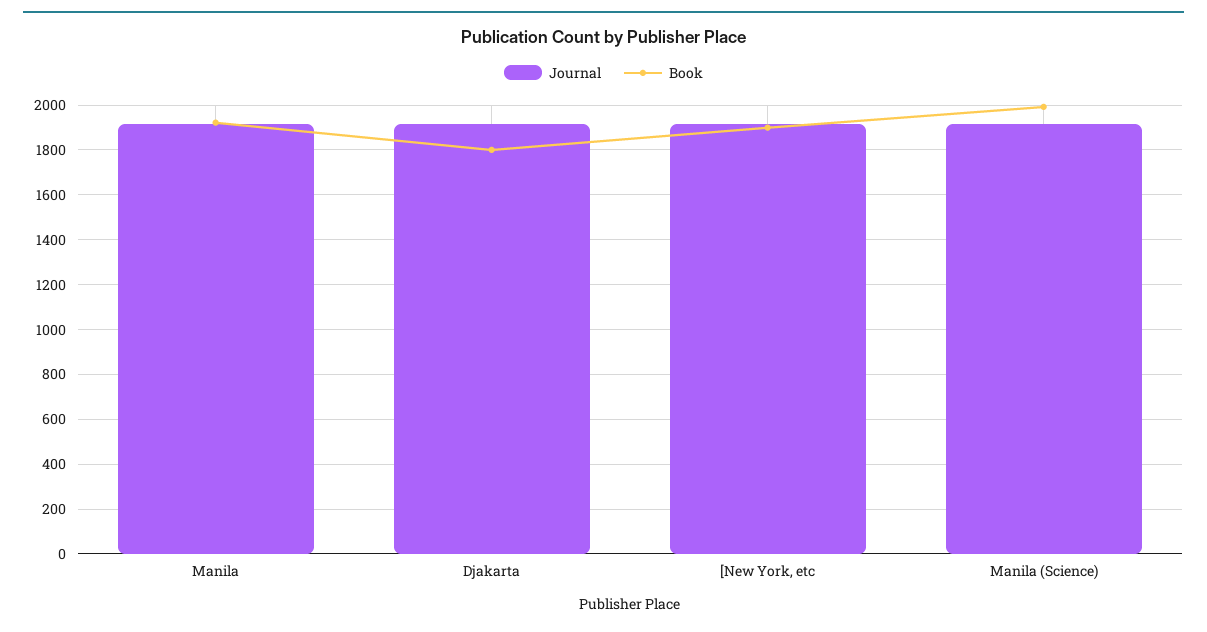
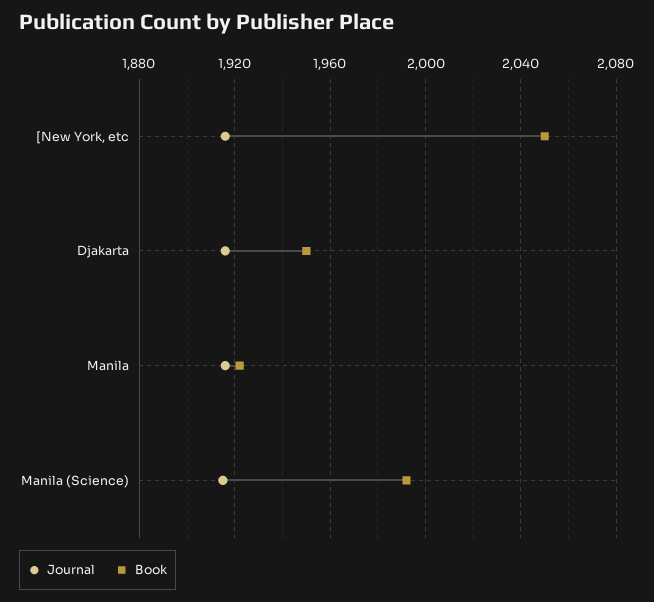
Book, Djakarta: 1800 -> 1950
Book, [New York, etc: 1900 -> 2050

